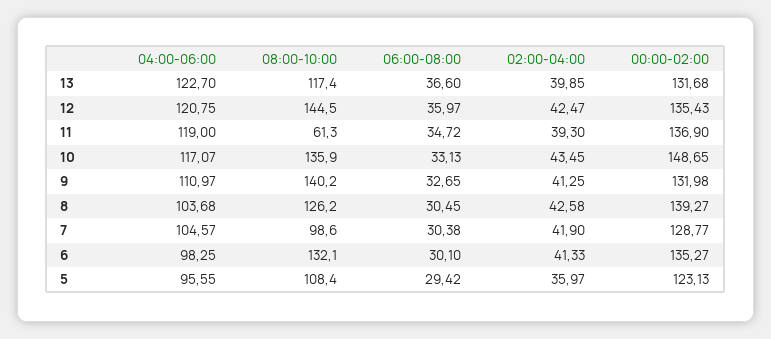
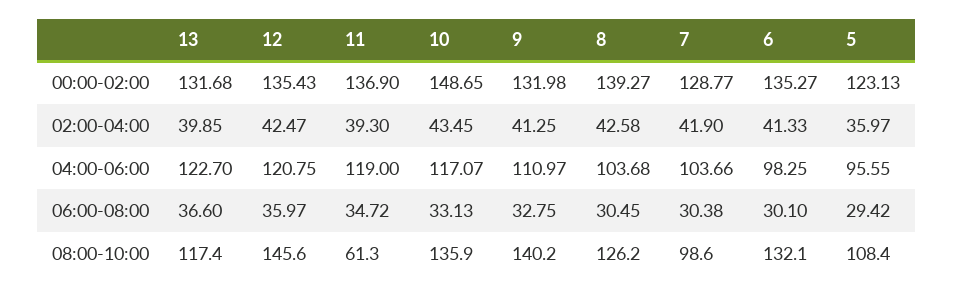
08:00-10:00, 12: 144.5 -> 145.6
06:00-08:00, 9: 32.65 -> 32.75
04:00-06:00, 7: 104.57 -> 103.66

